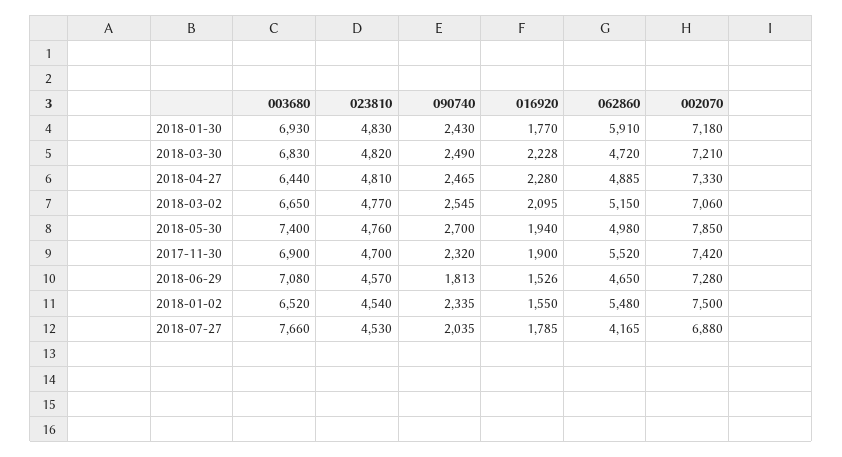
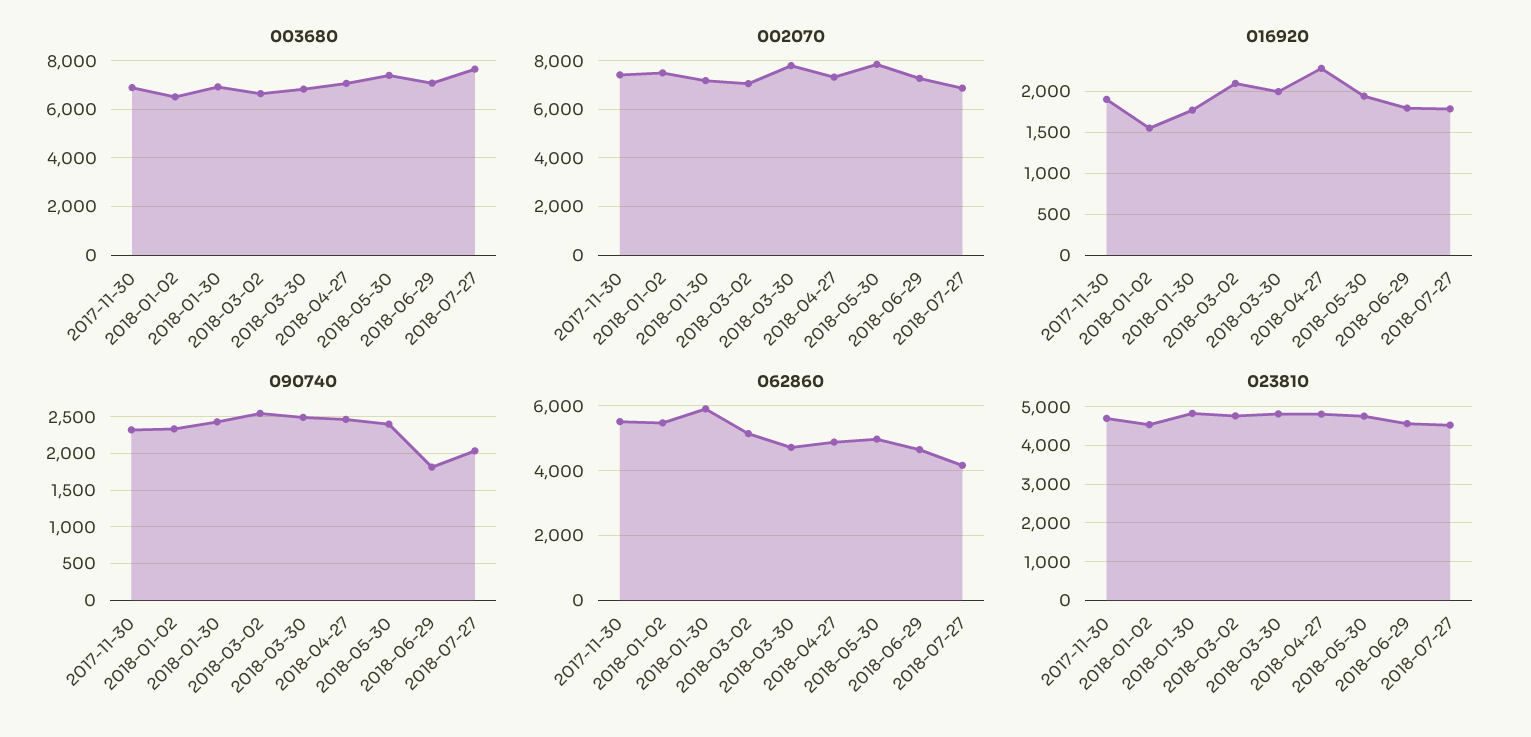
016920, 2018-03-30: 2228 -> 2000
002070, 2018-03-30: 7210 -> 7750
003680, 2018-04-27: 6440 -> 7000
090740, 2018-05-30: 2700 -> 2400
016920, 2018-06-29: 1526 -> 1800

